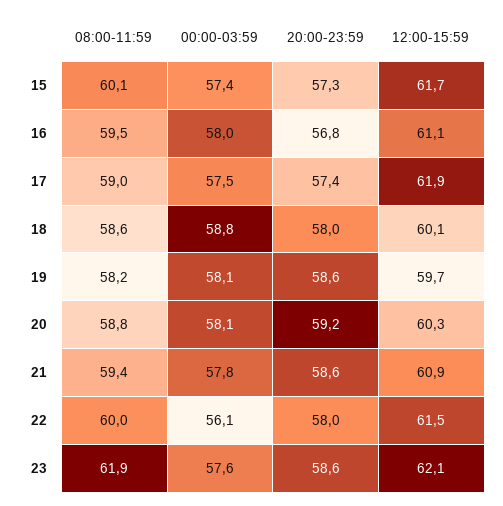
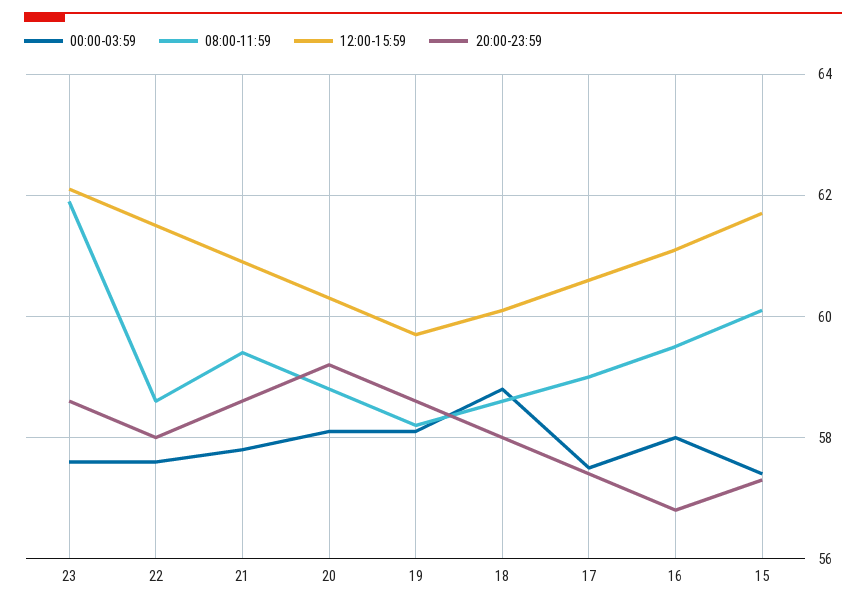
12:00-15:59, 17: 61.9 -> 60.5
08:00-11:59, 22: 60 -> 58.5
00:00-03:59, 22: 56.1 -> 57.5

